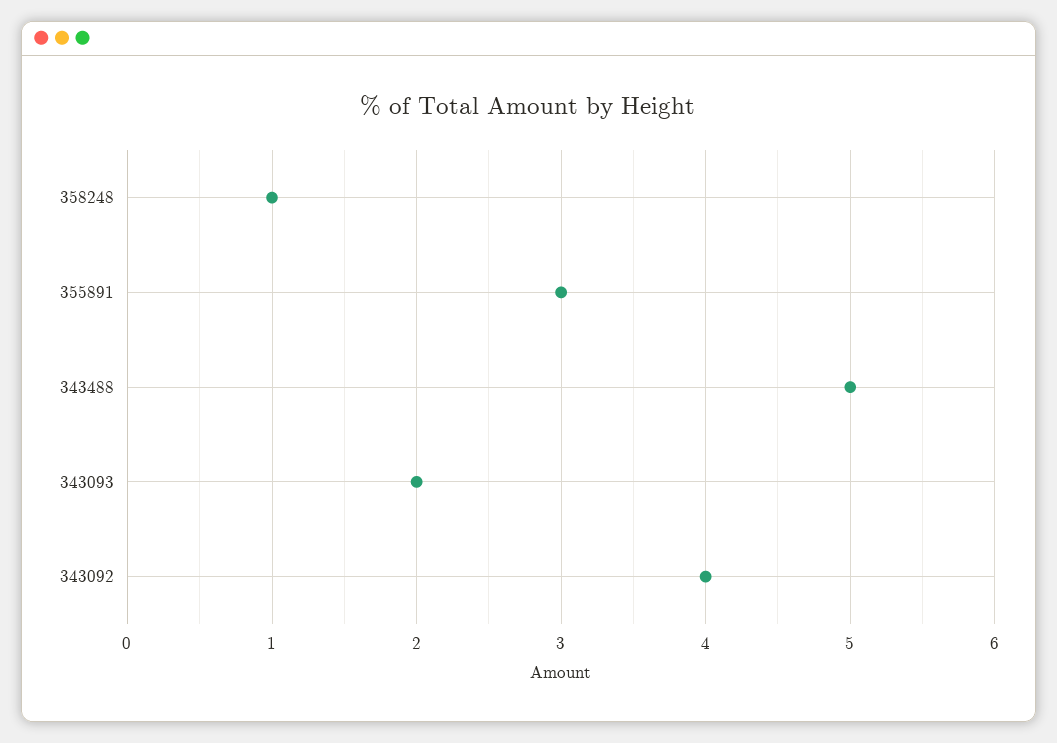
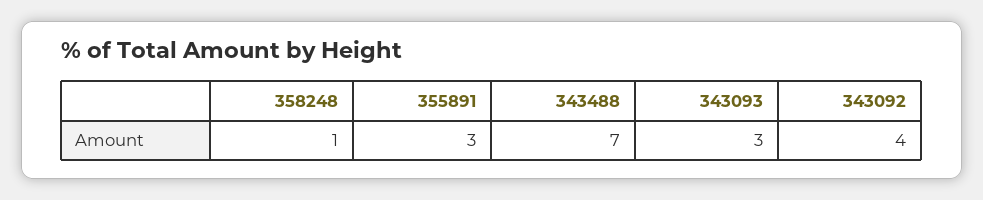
343488: 5 -> 7
343093: 2 -> 3

